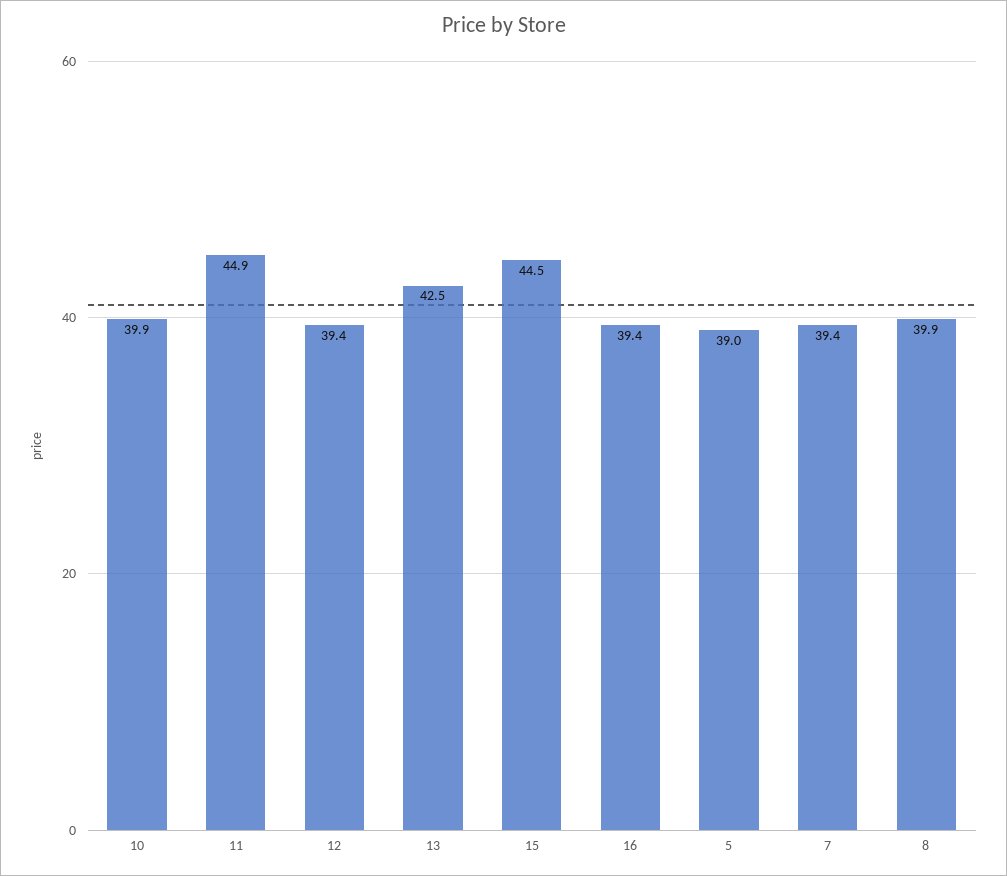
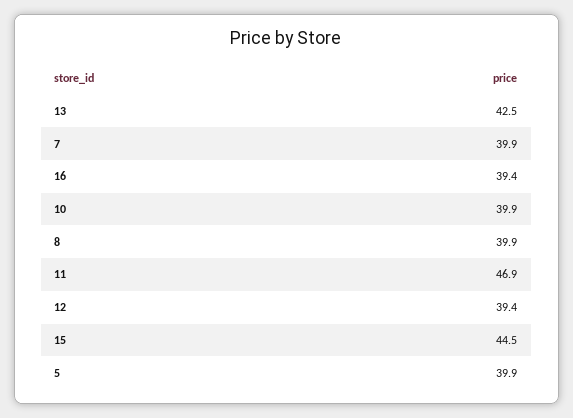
11: 44.9 -> 46.9
5: 39 -> 39.9
7: 39.4 -> 39.9

